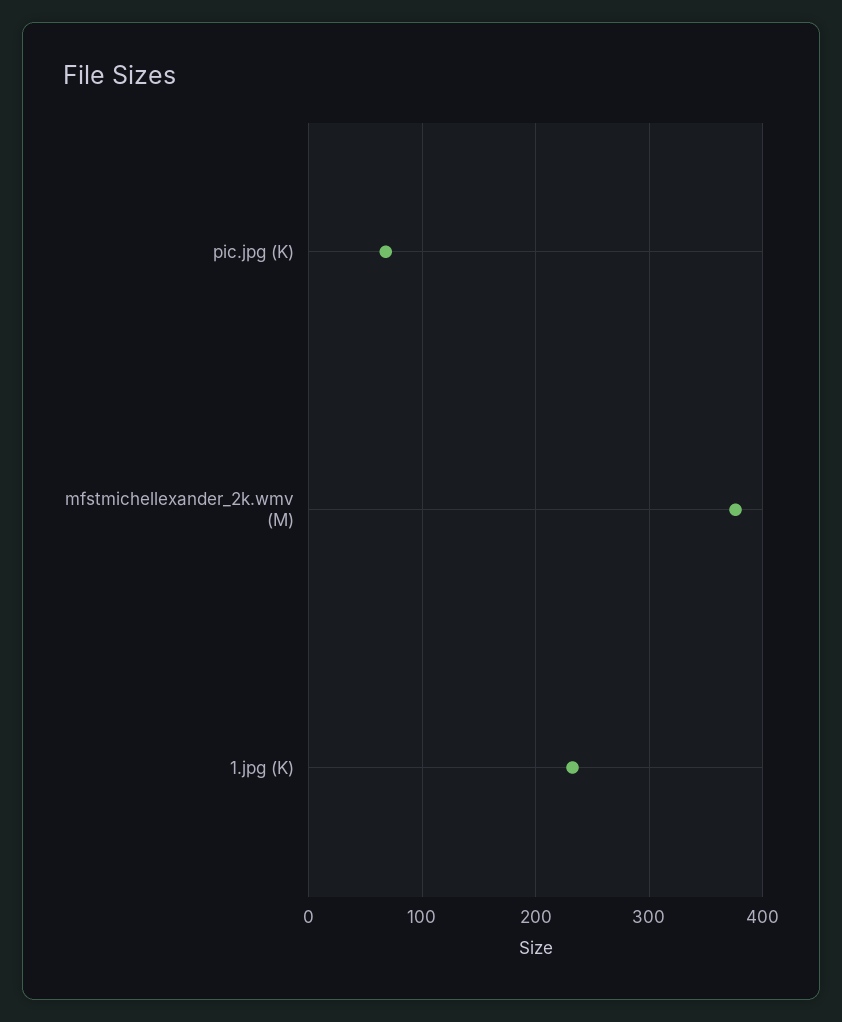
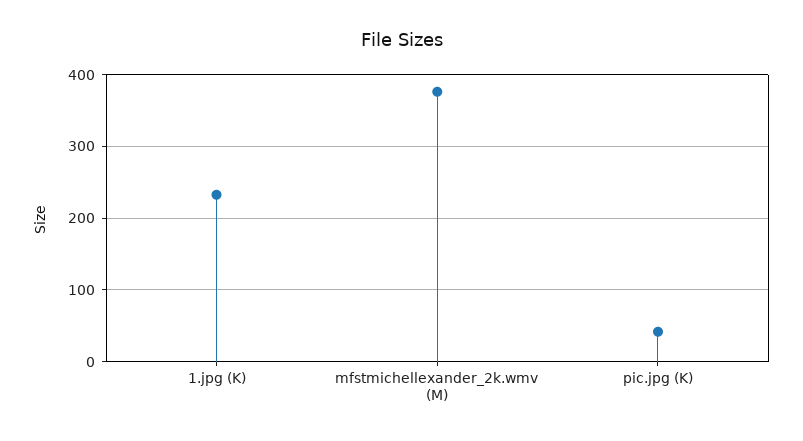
pic.jpg (K): 70 -> 40

